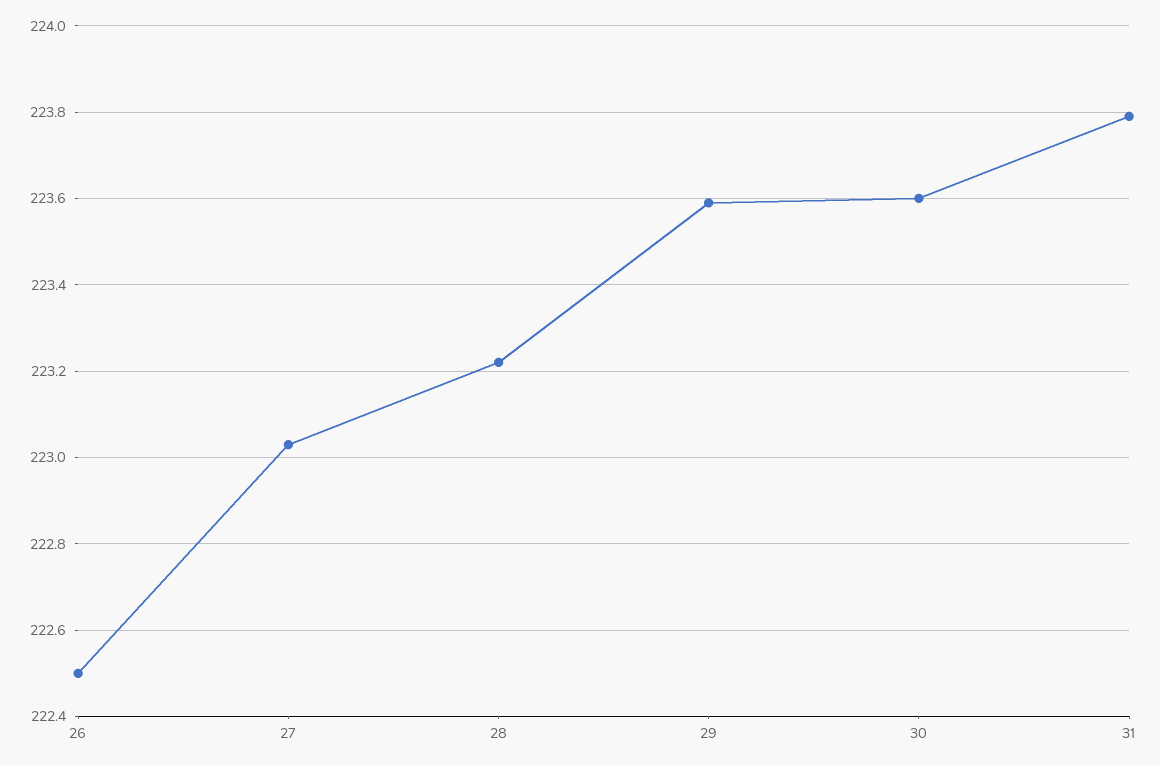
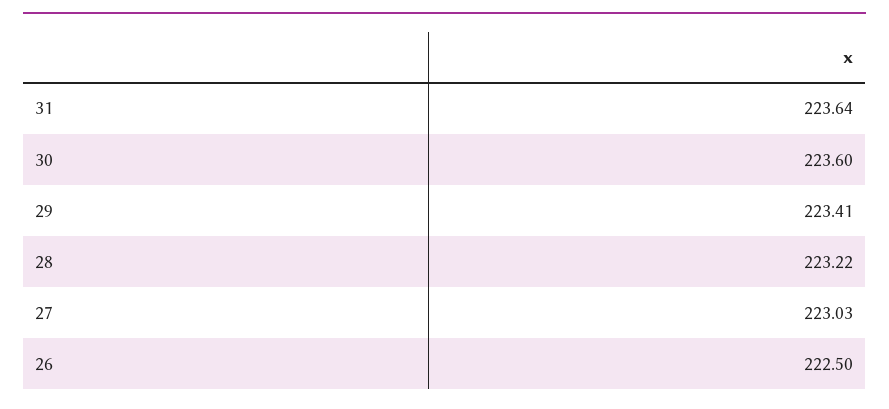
29: 223.6 -> 223.41
31: 223.8 -> 223.64

